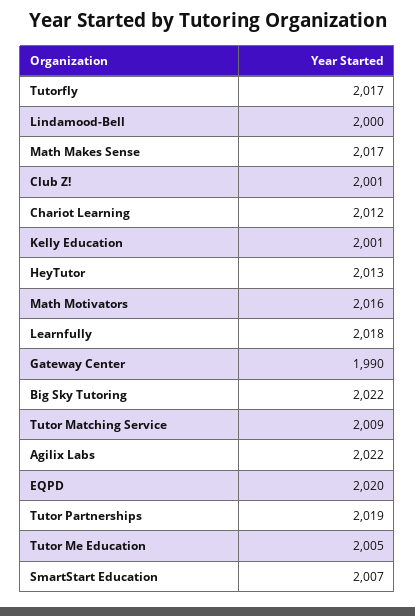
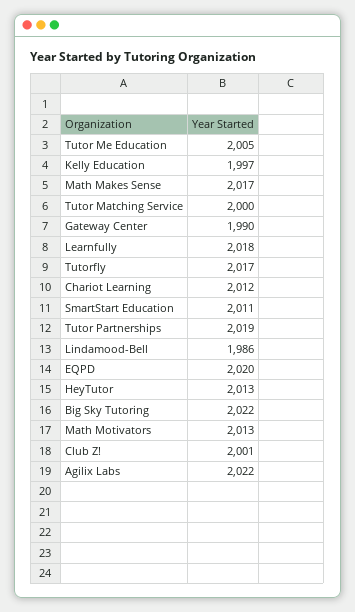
Lindamood-Bell: 2000 -> 1986
Kelly Education: 2001 -> 1997
Math Motivators: 2016 -> 2013
Tutor Matching Service: 2009 -> 2000
SmartStart Education: 2007 -> 2011

